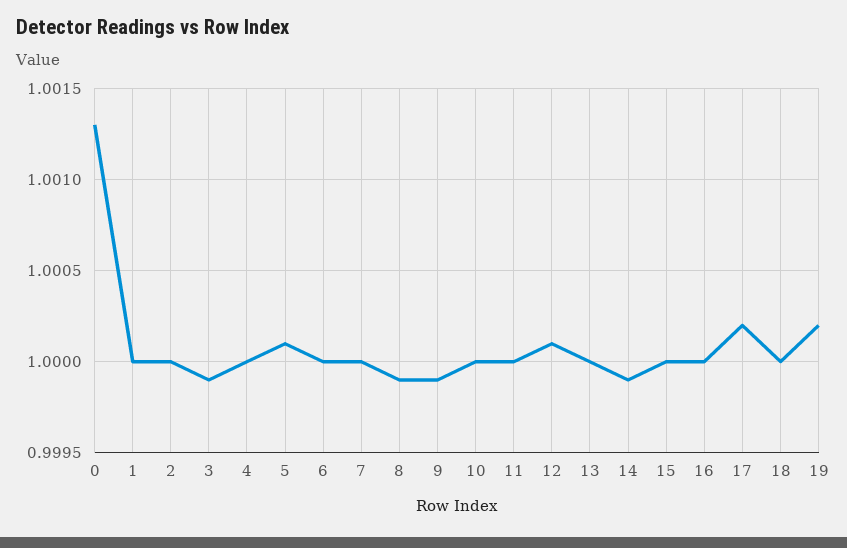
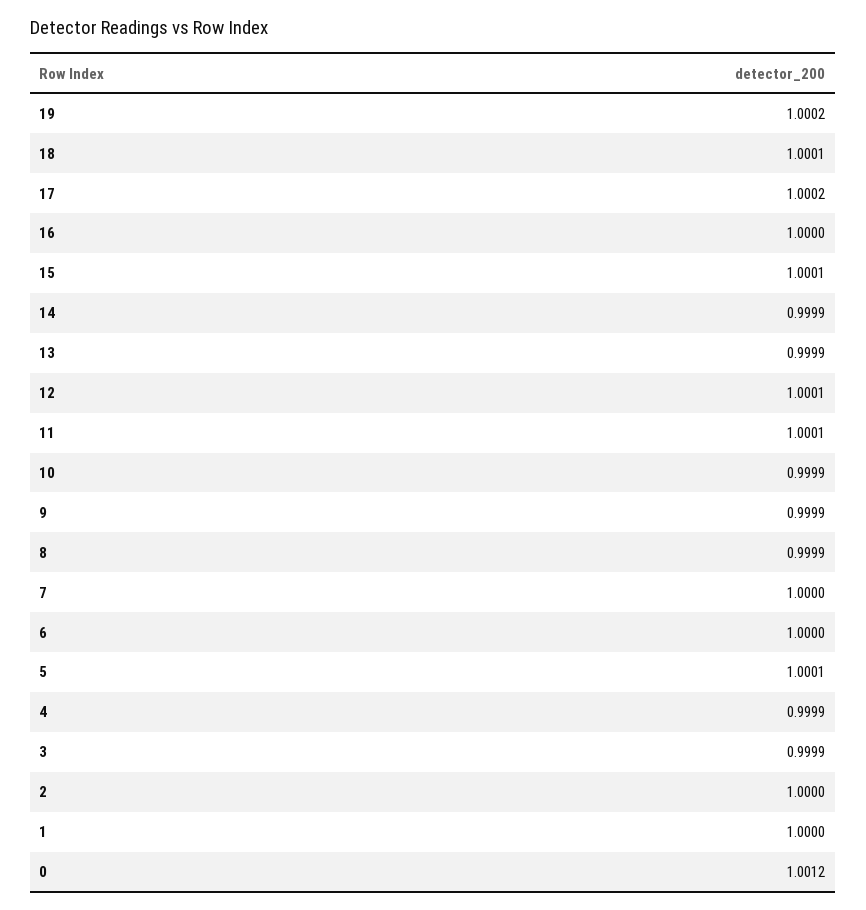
0: 1.0013 -> 1.0012
4: 1 -> 0.9999
10: 1 -> 0.9999
11: 1 -> 1.0001
13: 1 -> 0.9999
15: 1 -> 1.0001
18: 1 -> 1.0001

